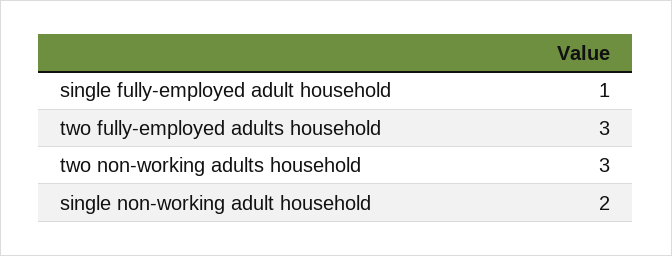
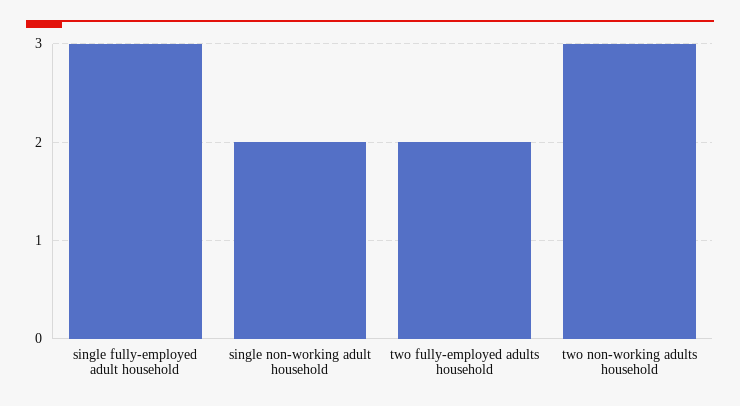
single fully-employed adult household: 1 -> 3
two fully-employed adults household: 3 -> 2

